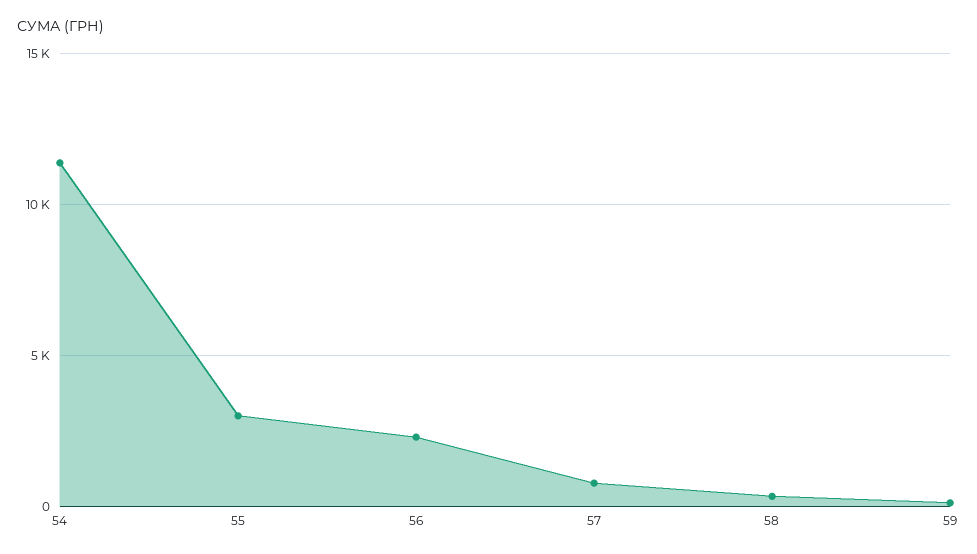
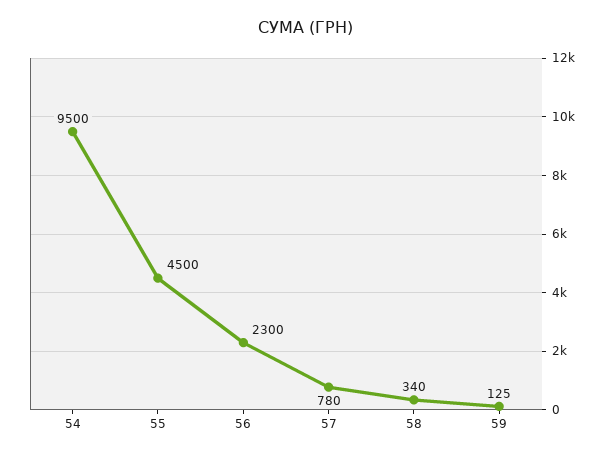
54: 11500 -> 9500
55: 3000 -> 4500

